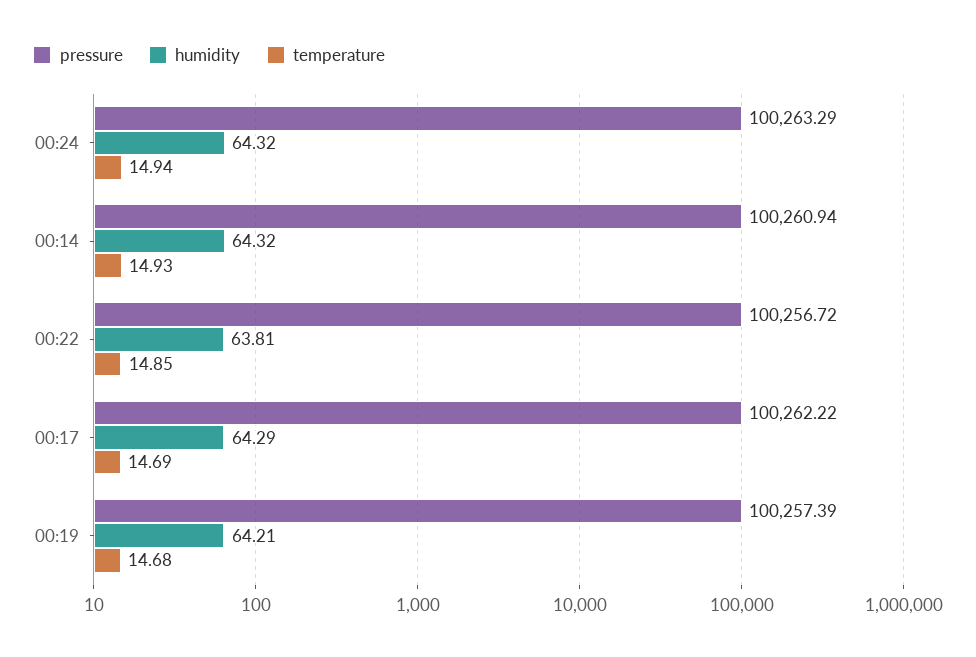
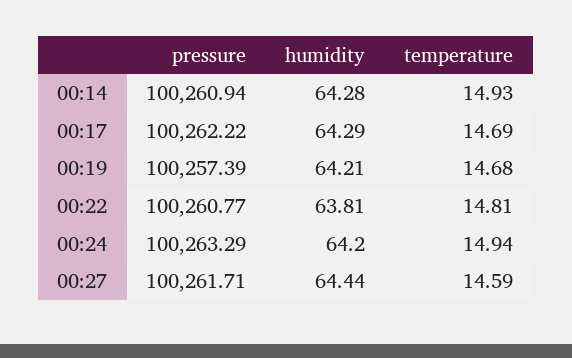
humidity, 00:24: 64.32 -> 64.2
humidity, 00:14: 64.32 -> 64.28
pressure, 00:22: 100256.72 -> 100260.77
temperature, 00:22: 14.85 -> 14.81
pressure, 00:27: none -> 100261.71
humidity, 00:27: none -> 64.44
temperature, 00:27: none -> 14.59

